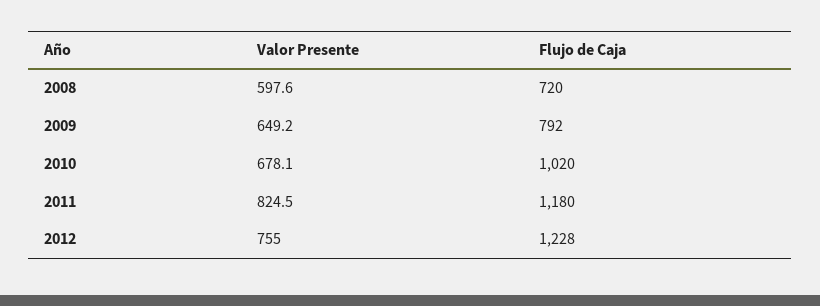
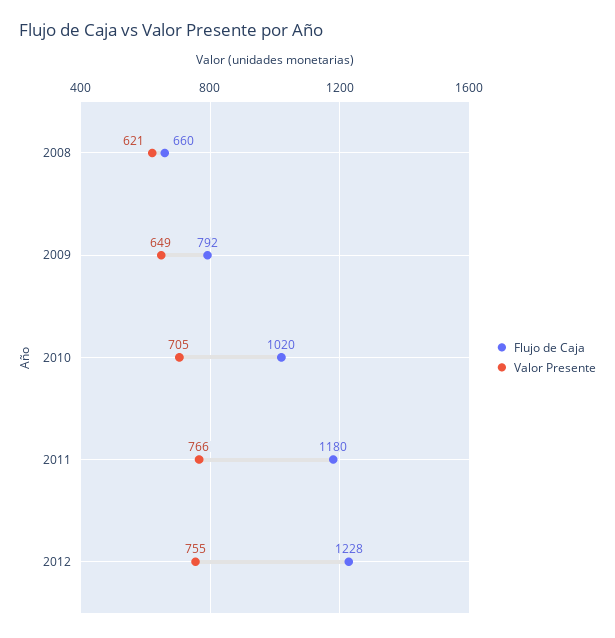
Valor Presente, 2008: 597.6 -> 621
Flujo de Caja, 2008: 720 -> 660
Valor Presente, 2010: 678.1 -> 705
Valor Presente, 2011: 824.5 -> 766

